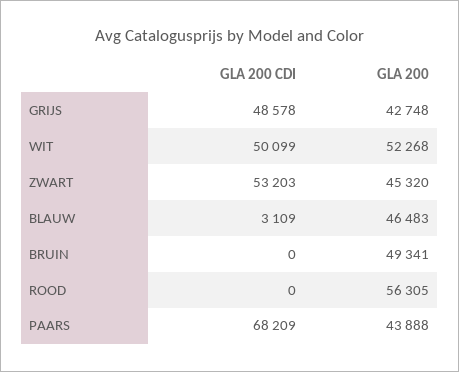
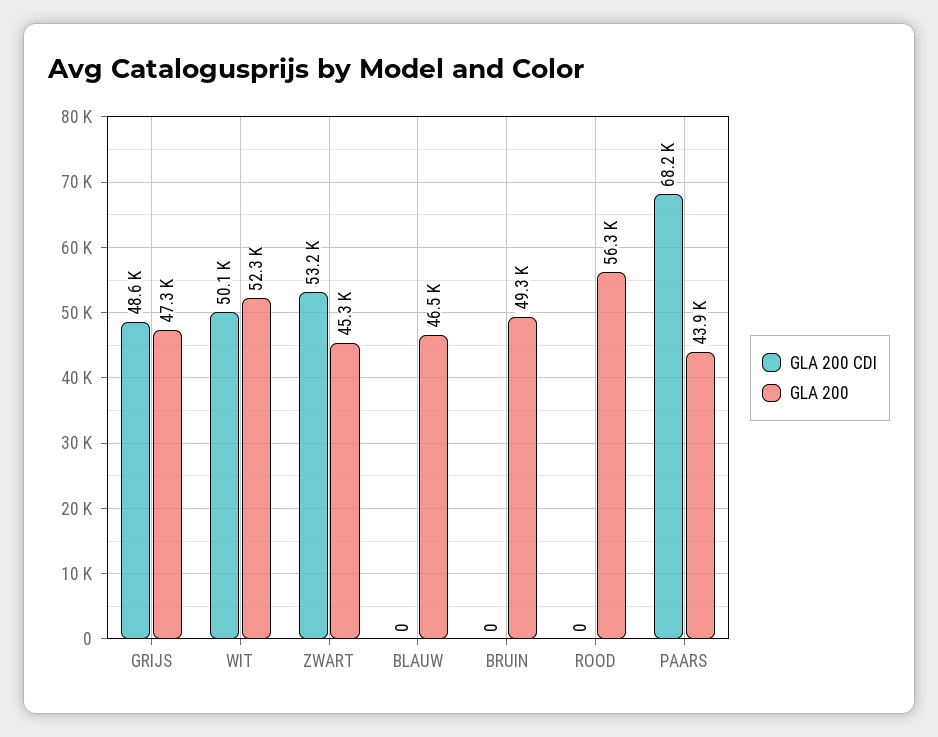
GLA 200, GRIJS: 42748 -> 47300
GLA 200 CDI, BLAUW: 3109 -> 0

